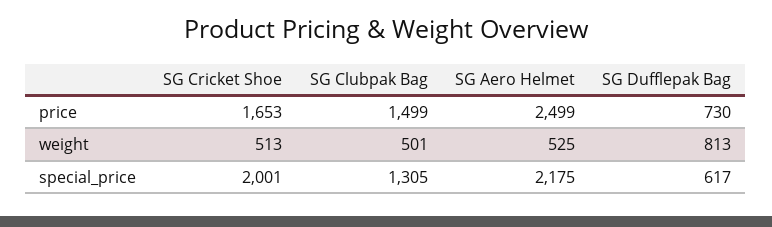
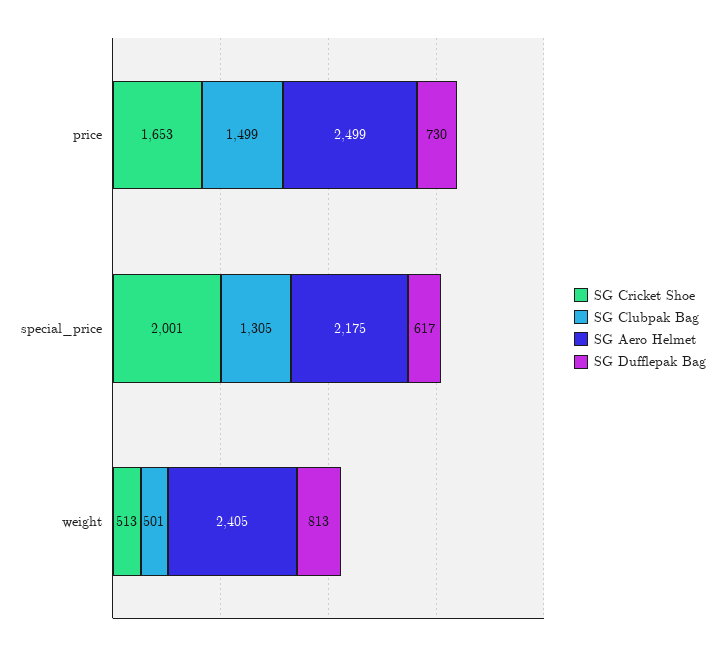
SG Aero Helmet, weight: 525 -> 2405

